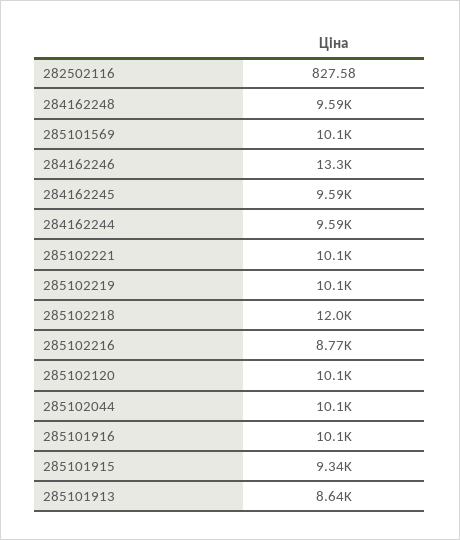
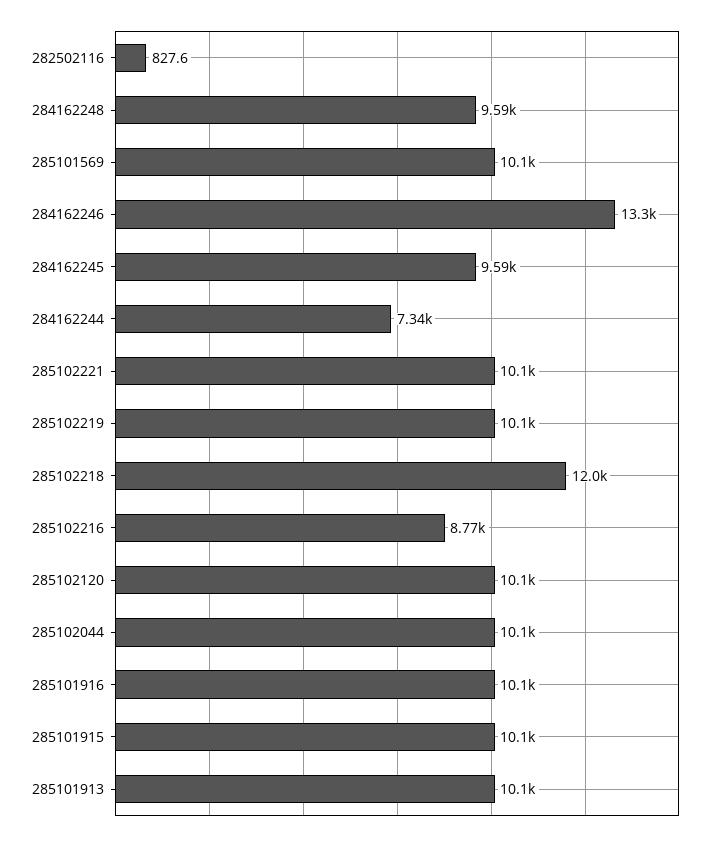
284162244: 9590 -> 7340
285101915: 9340 -> 10100
285101913: 8640 -> 10100

